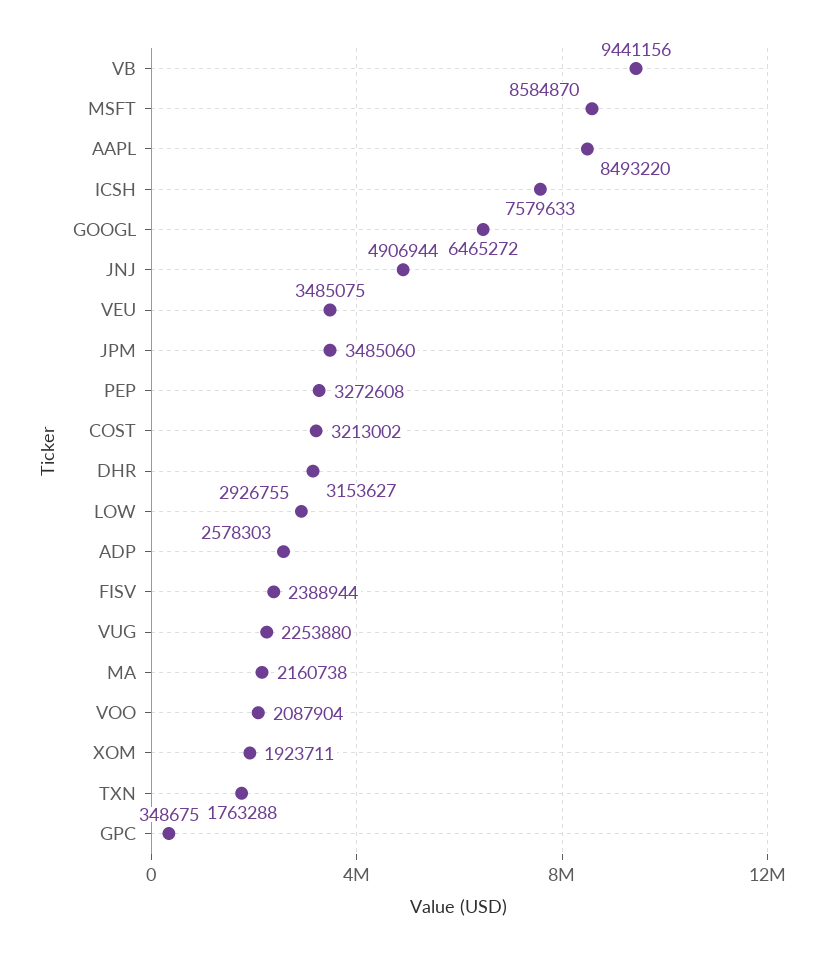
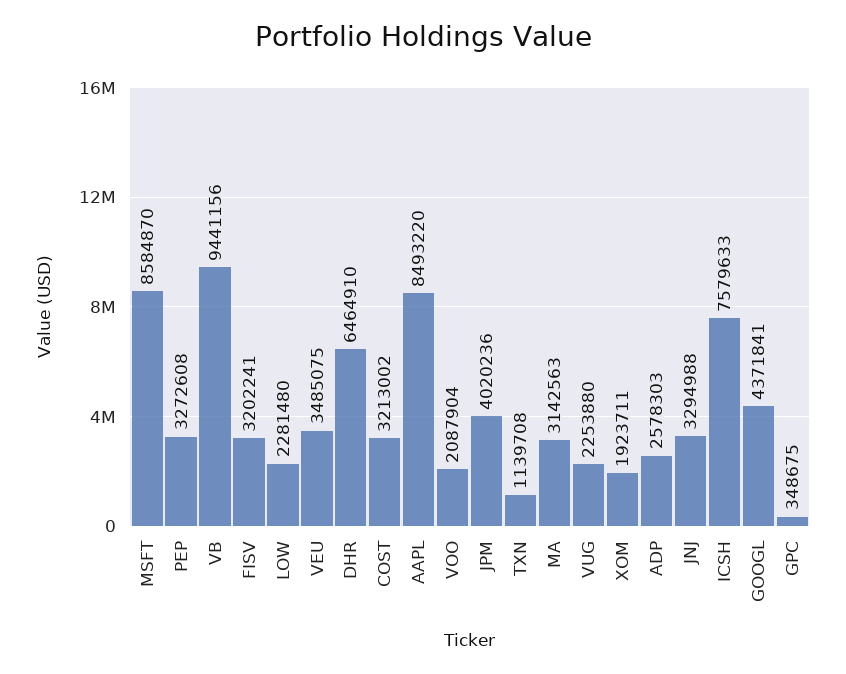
GOOGL: 6465272 -> 4371841
JNJ: 4906944 -> 3294988
JPM: 3485060 -> 4020236
DHR: 3153627 -> 6464910
LOW: 2926755 -> 2281480
FISV: 2388944 -> 3202241
MA: 2160738 -> 3142563
TXN: 1763288 -> 1139708

